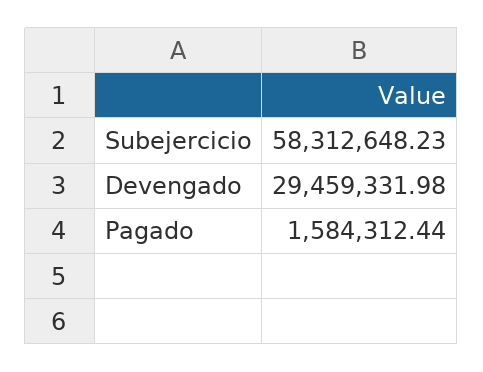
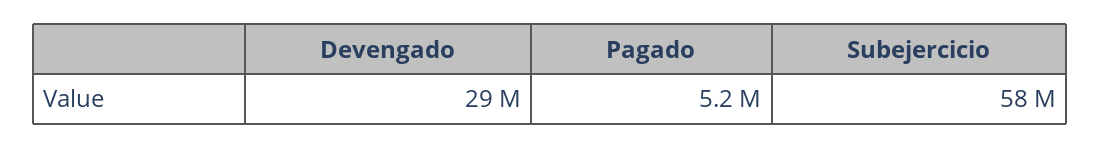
Pagado: 1584312.44 -> 5200000

